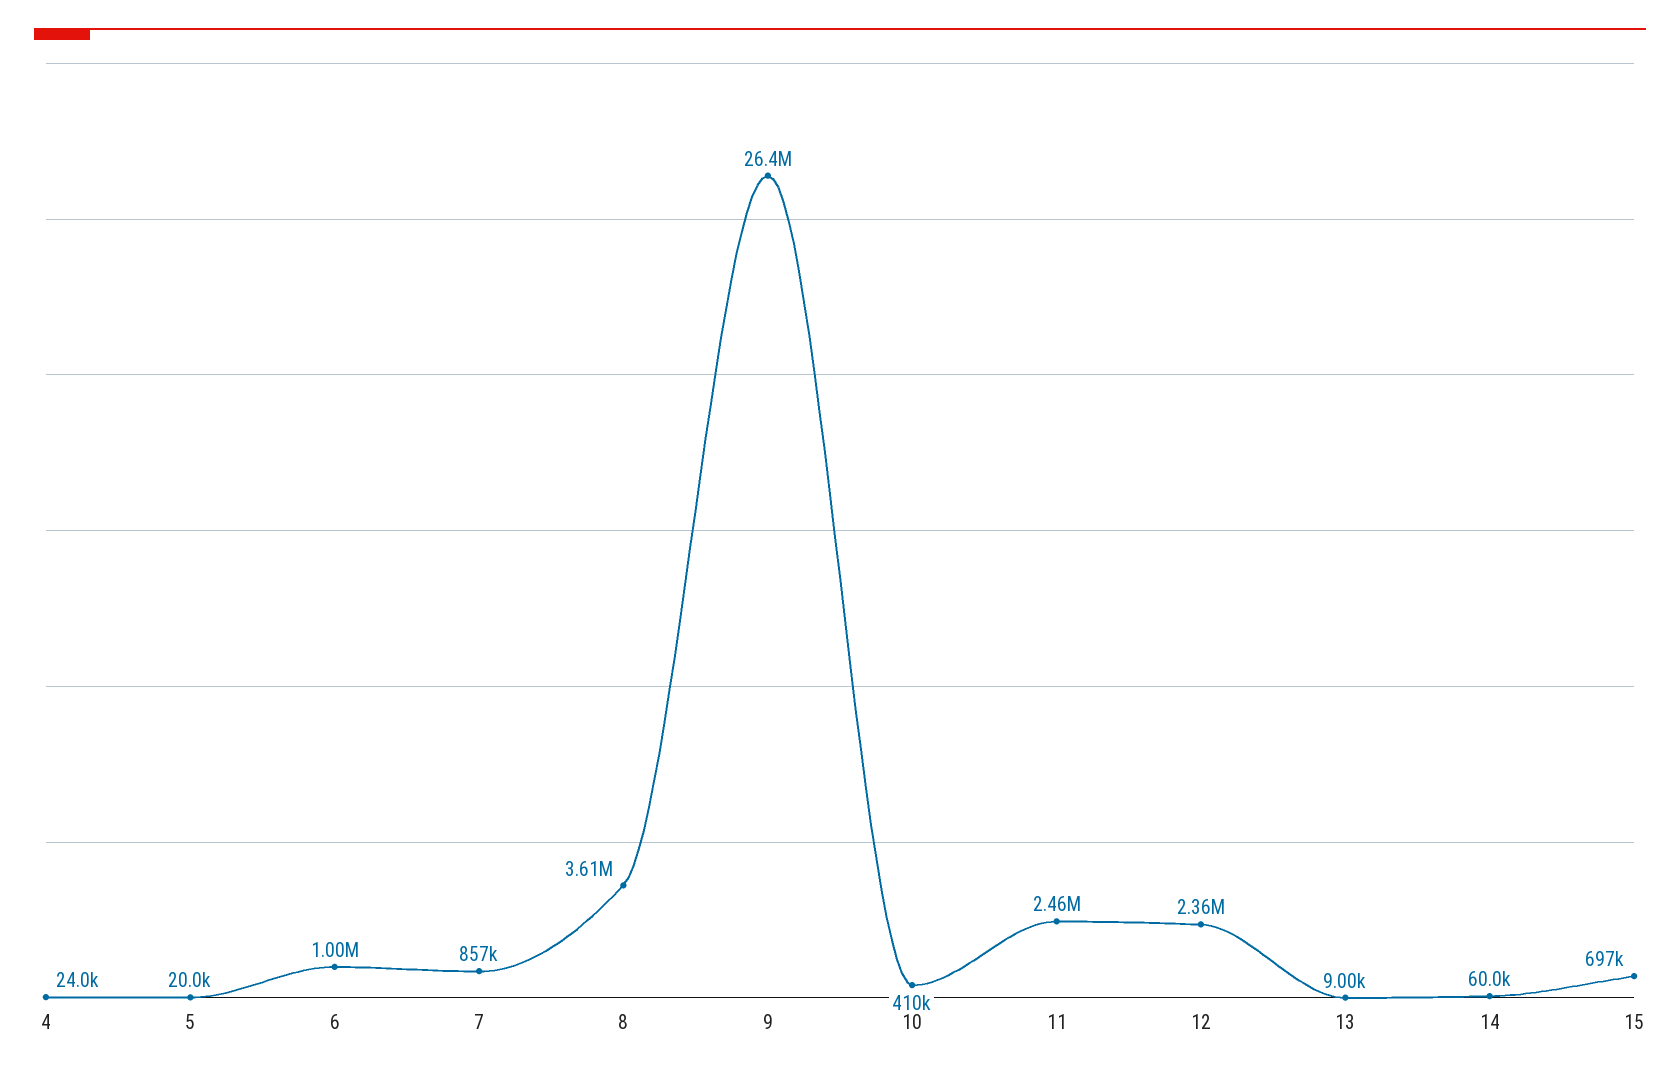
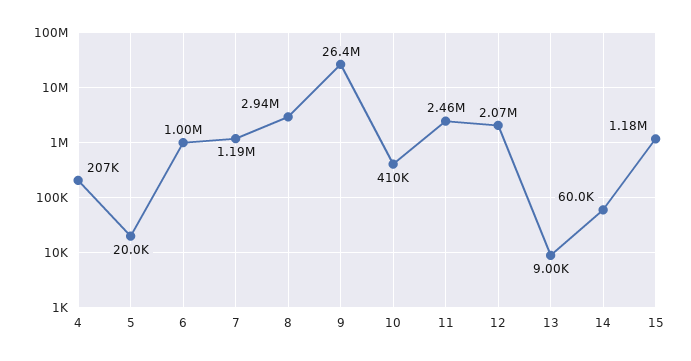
4: 24000 -> 207000
7: 857000 -> 1190000
8: 3610000 -> 2940000
12: 2360000 -> 2070000
15: 697000 -> 1180000

